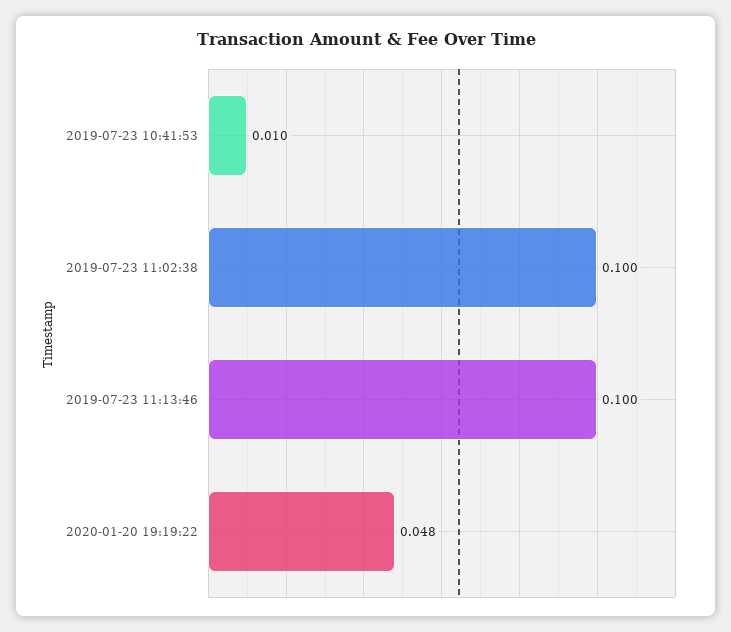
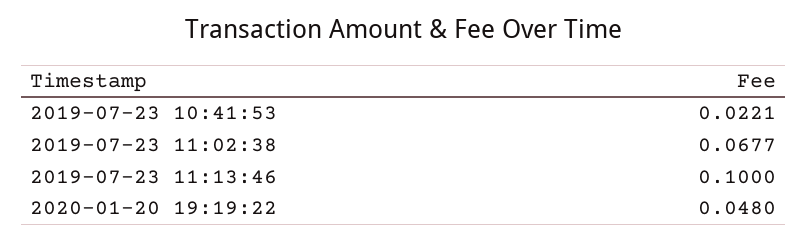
2019-07-23 10:41:53: 0.01 -> 0.0221
2019-07-23 11:02:38: 0.1 -> 0.0677

